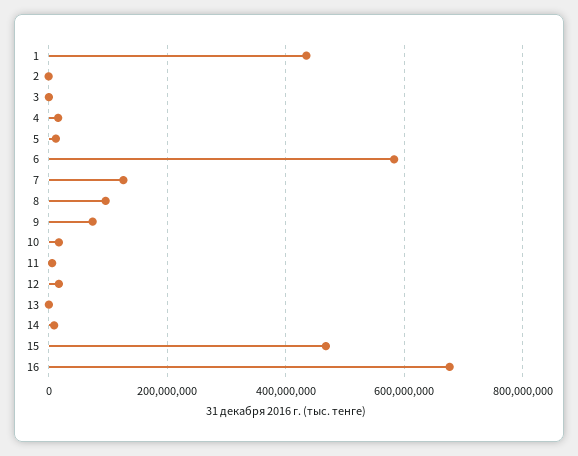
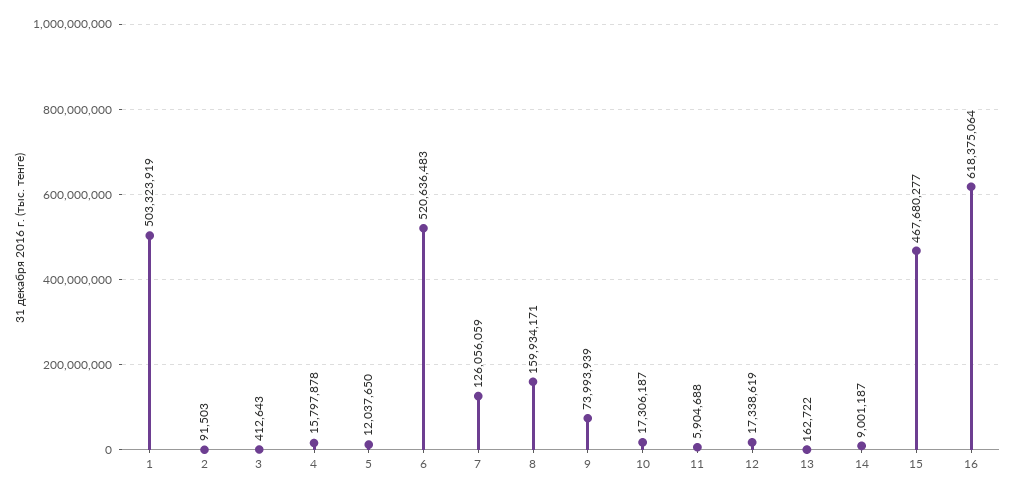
1: 440000000 -> 503323919
6: 580000000 -> 520636483
8: 100000000 -> 159934171
16: 680000000 -> 618375064

